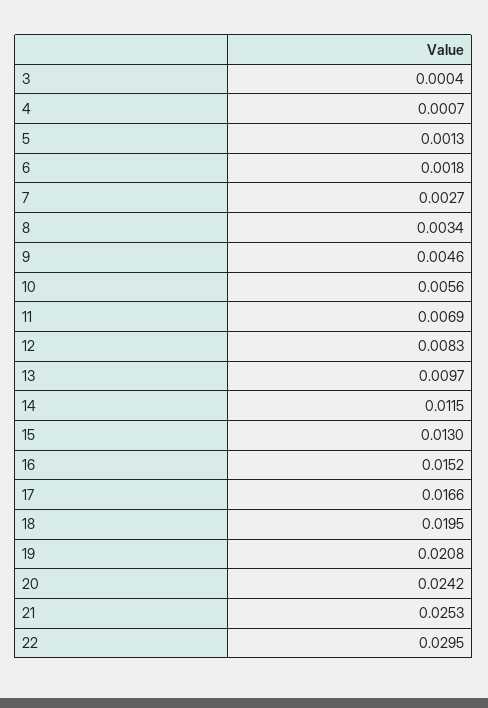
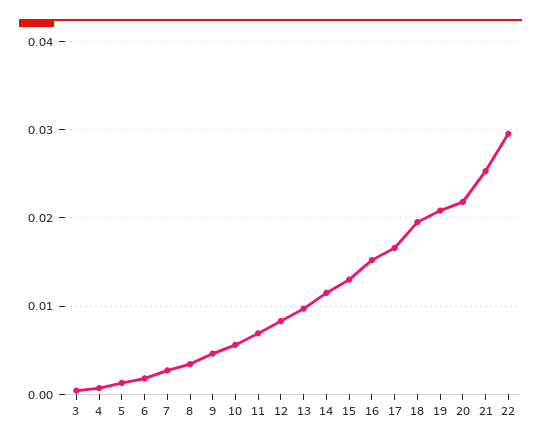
20: 0.0242 -> 0.022

